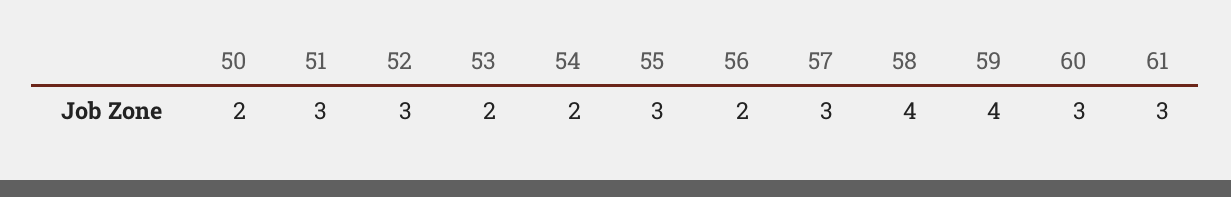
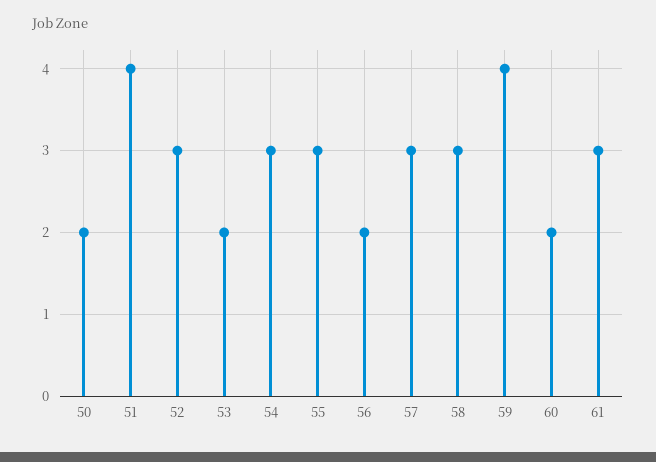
51: 3 -> 4
54: 2 -> 3
58: 4 -> 3
60: 3 -> 2

